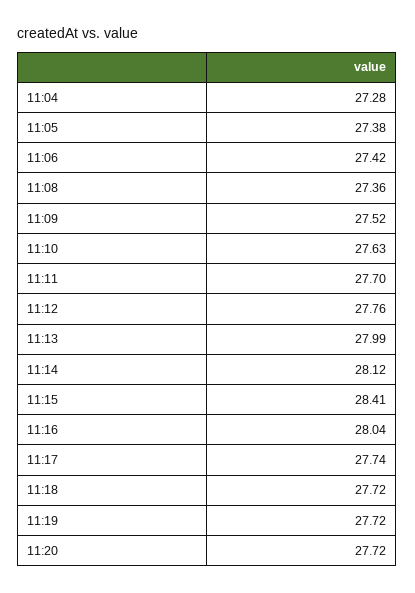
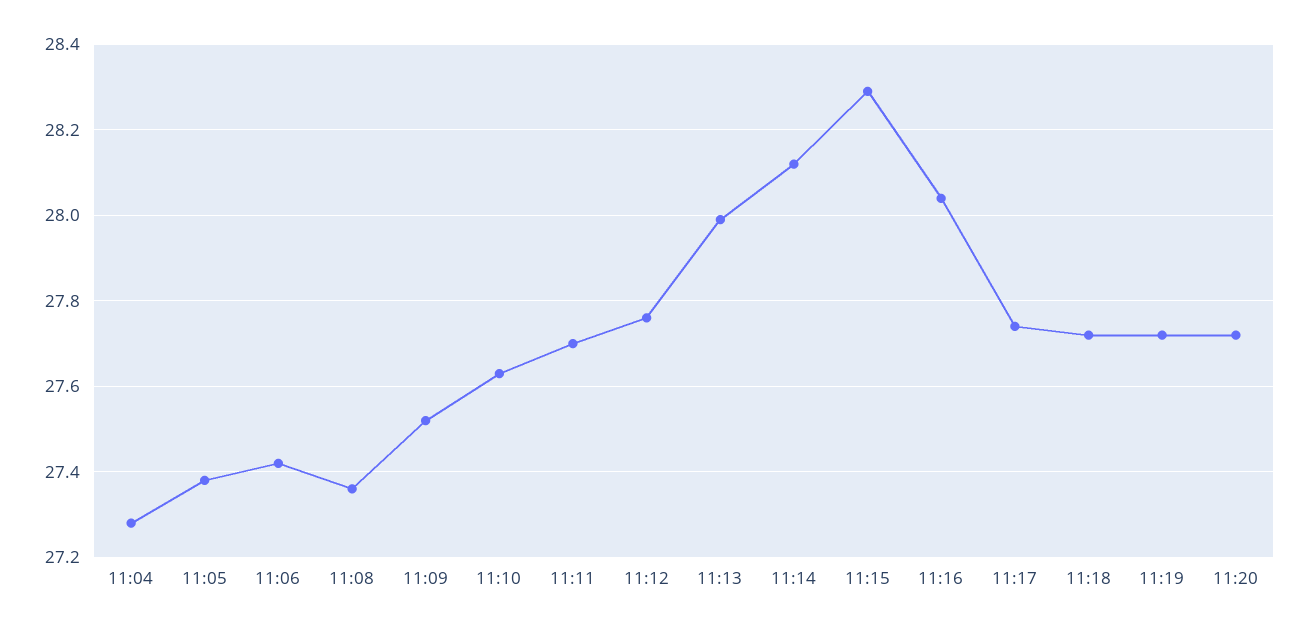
11:15: 28.41 -> 28.3

